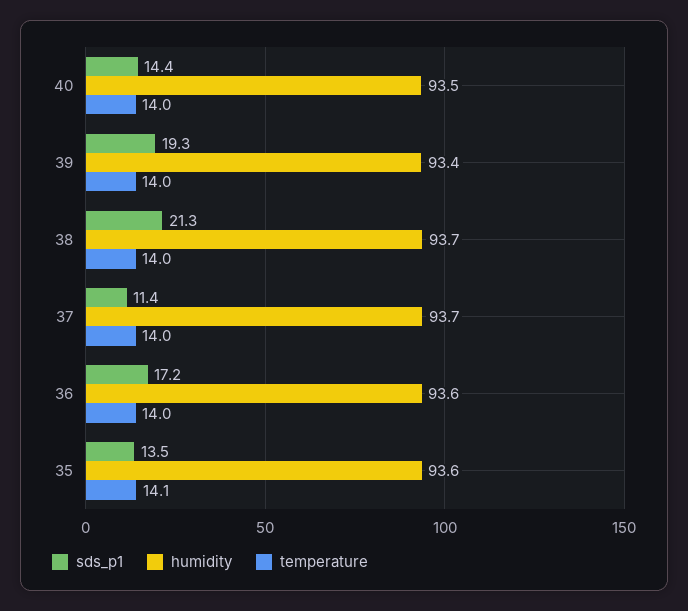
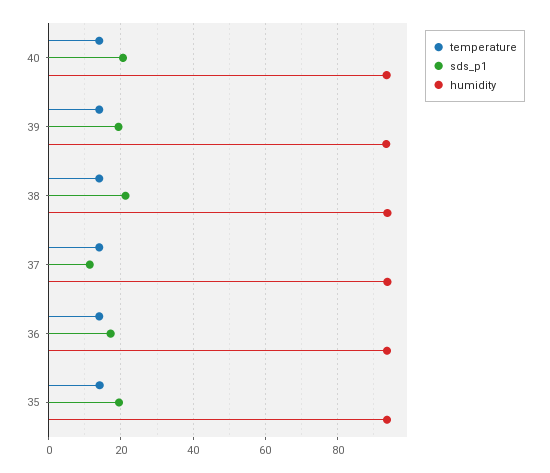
sds_p1, 40: 14.4 -> 20
sds_p1, 35: 13.5 -> 20

